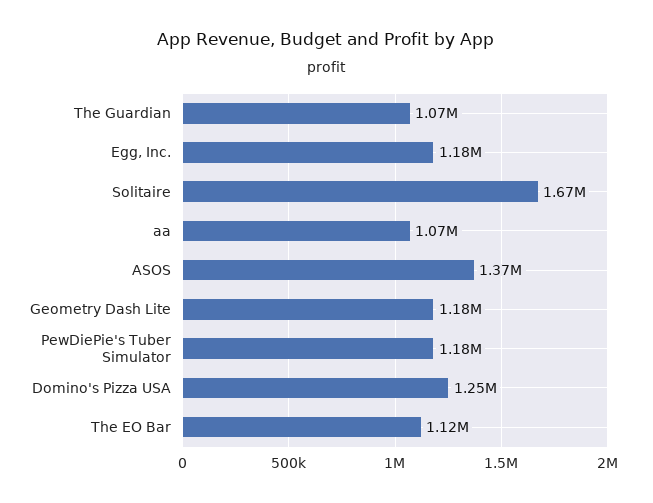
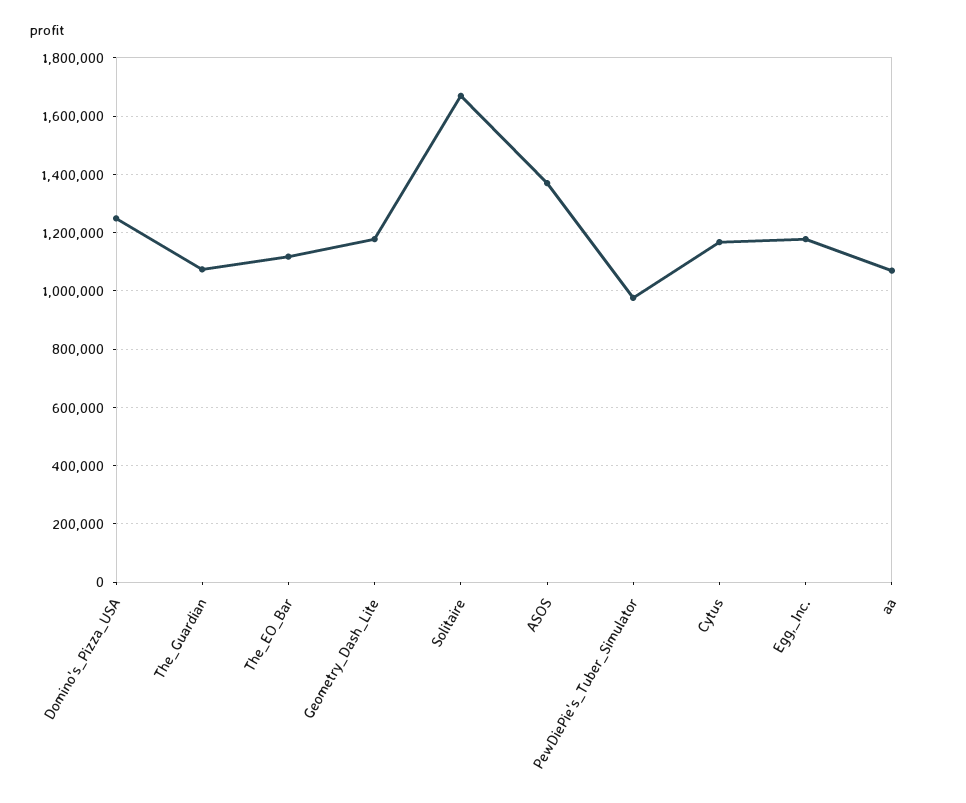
PewDiePie's Tuber Simulator: 1180000 -> 975000
Cytus: none -> 1175000

